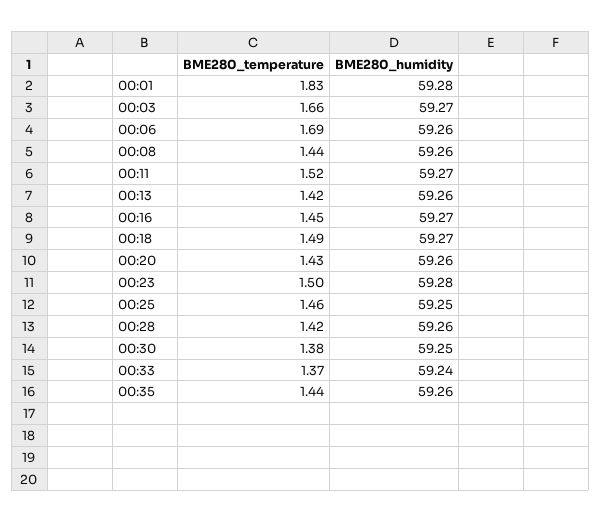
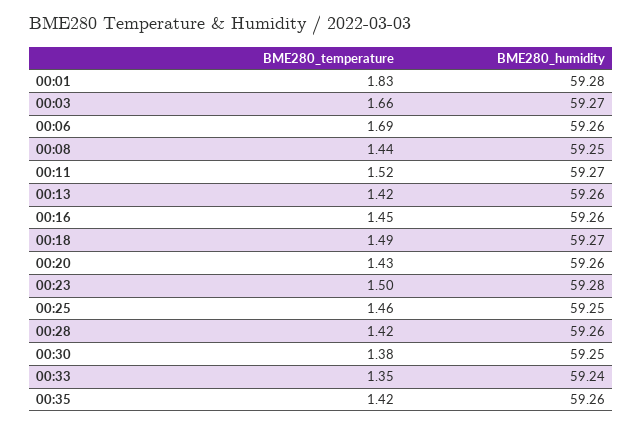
BME280_humidity, 00:08: 59.26 -> 59.25
BME280_humidity, 00:16: 59.27 -> 59.26
BME280_temperature, 00:33: 1.37 -> 1.35
BME280_temperature, 00:35: 1.44 -> 1.42

